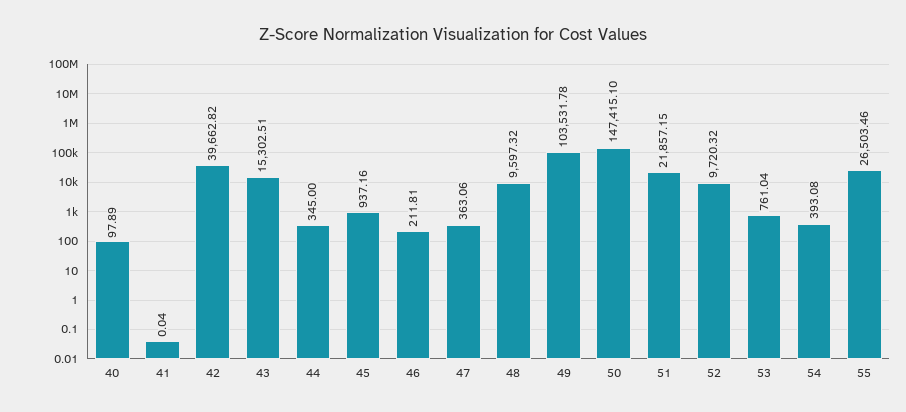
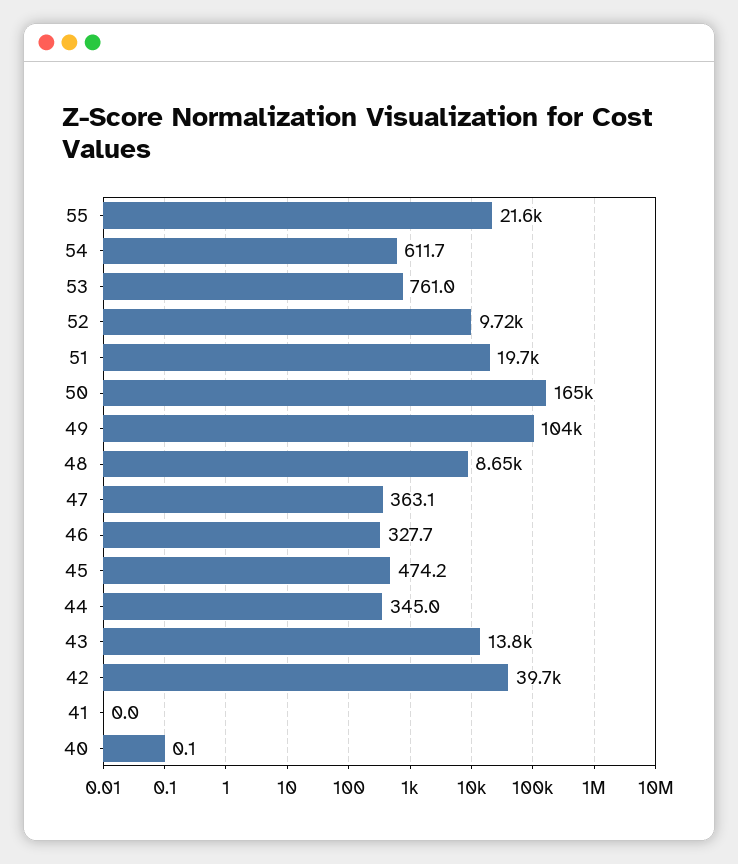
40: 97.89 -> 0.1
43: 15302.51 -> 13800
45: 937.16 -> 474.2
46: 211.81 -> 327.7
48: 9597.32 -> 8650
50: 147415.1 -> 165000
51: 21857.15 -> 19700
54: 393.08 -> 611.7
55: 26503.46 -> 21600

